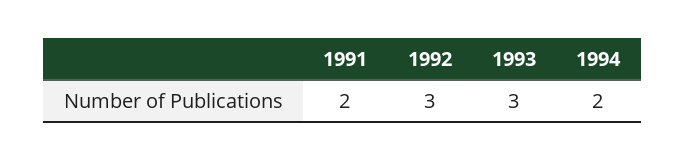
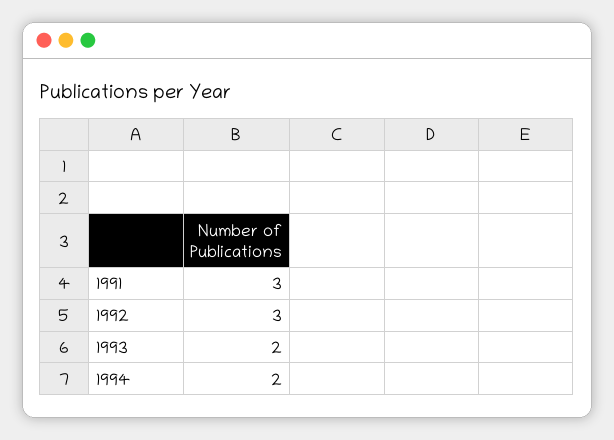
1991: 2 -> 3
1993: 3 -> 2

